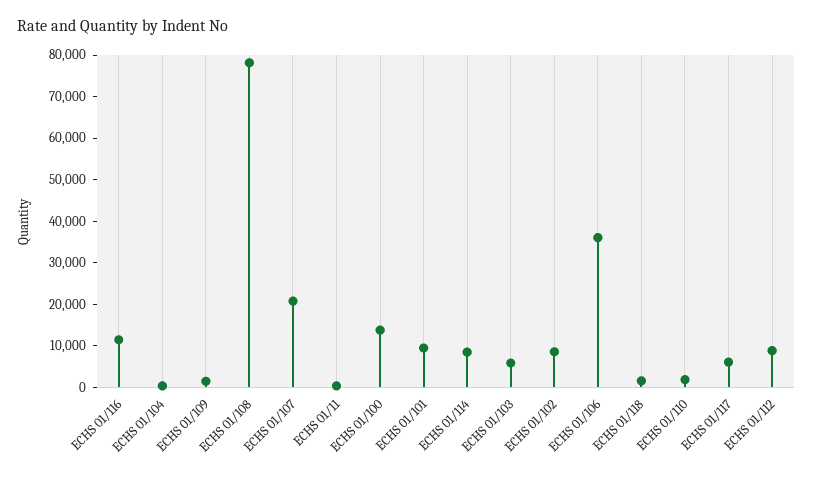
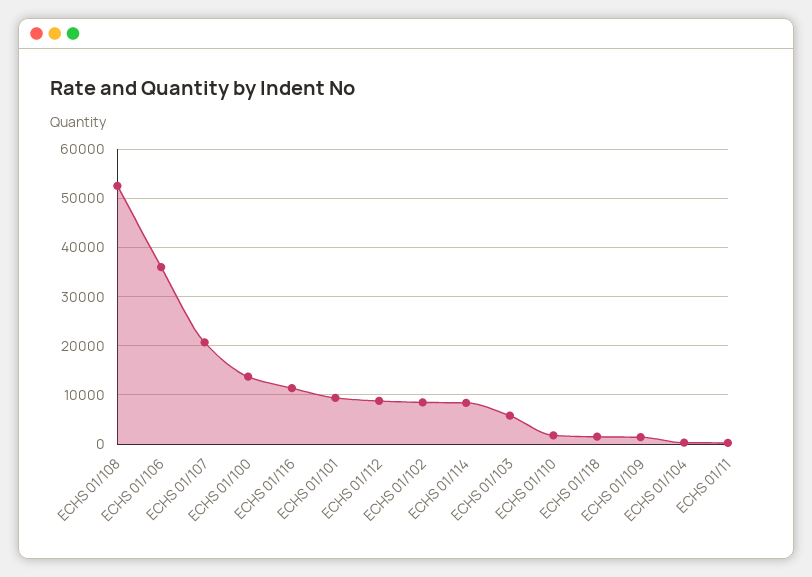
ECHS 01/108: 78000 -> 52000
ECHS 01/117: 6000 -> none

